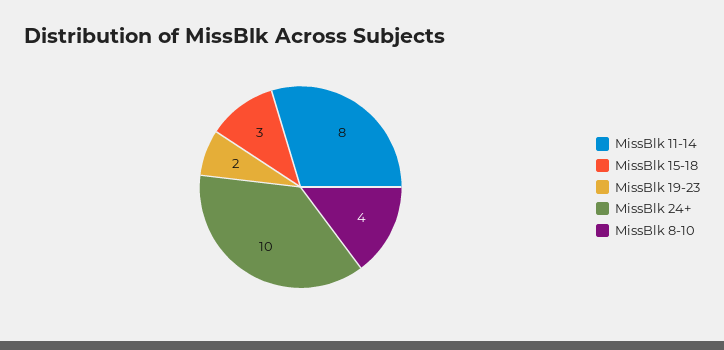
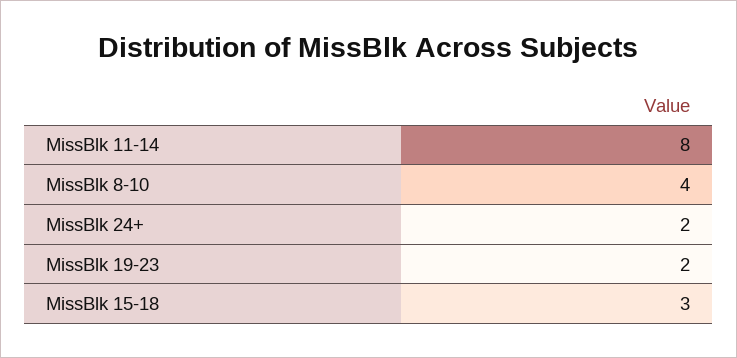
MissBlk 24+: 10 -> 2

